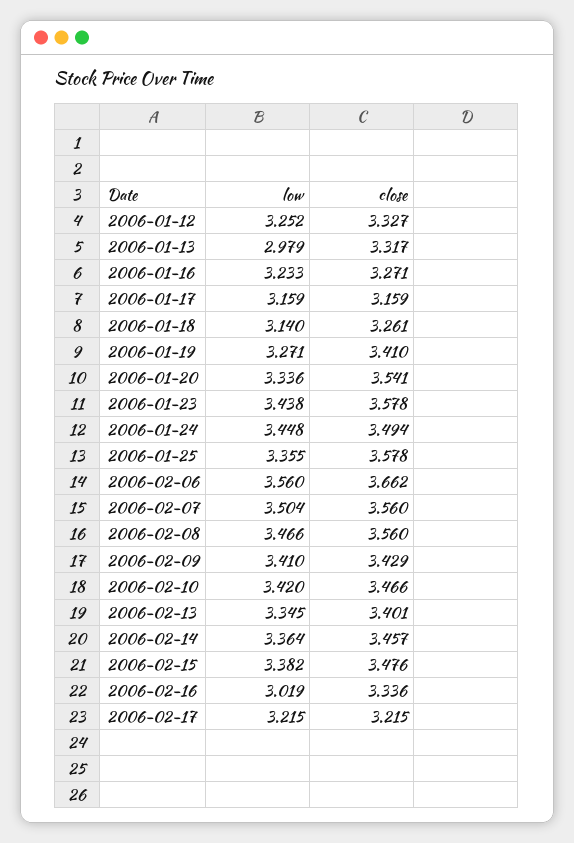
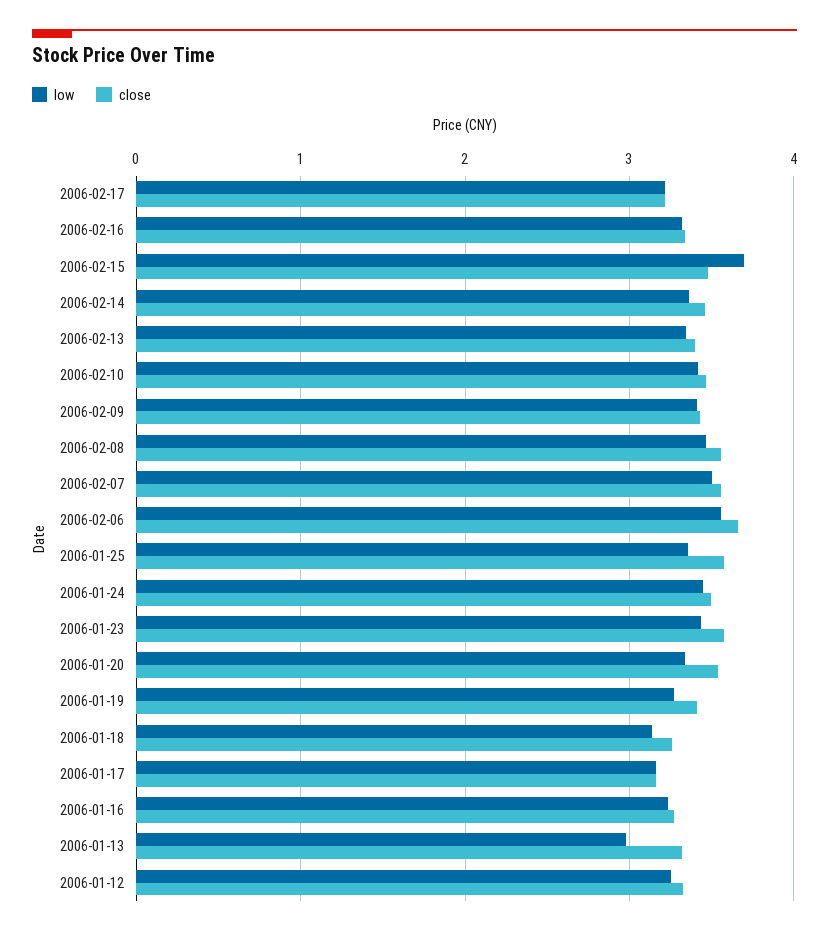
low, 2006-02-15: 3.382 -> 3.7
low, 2006-02-16: 3.019 -> 3.3

